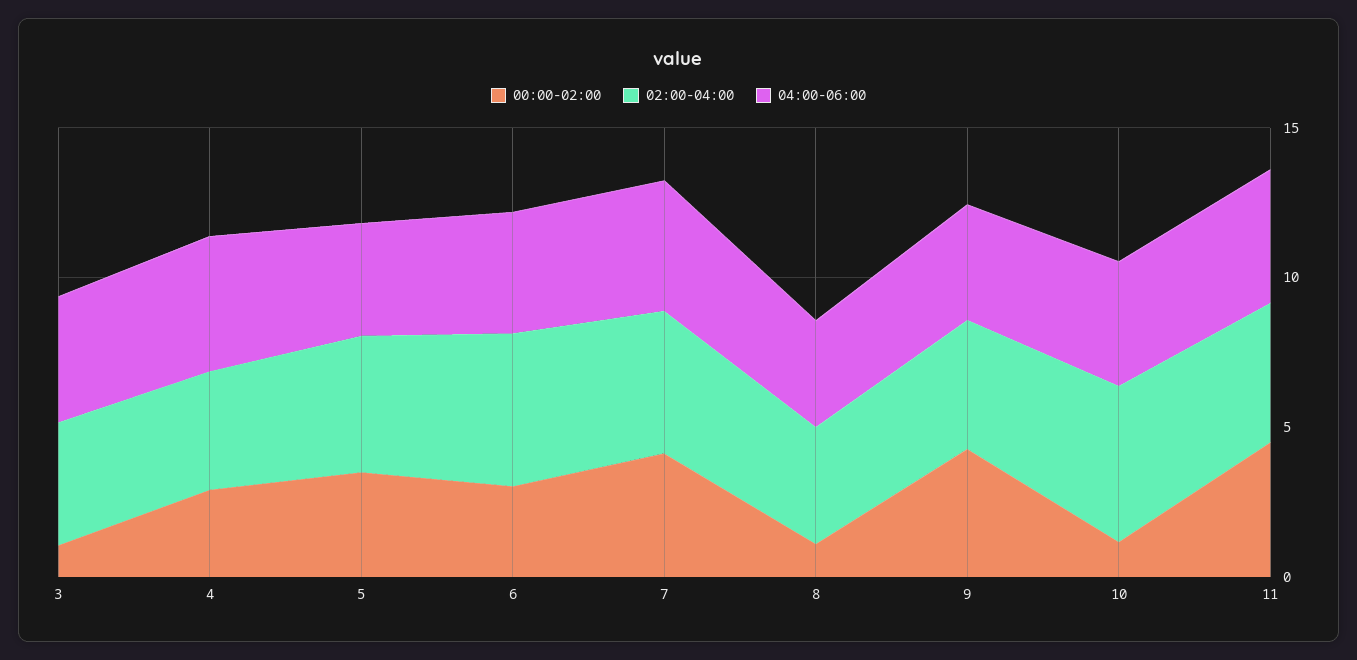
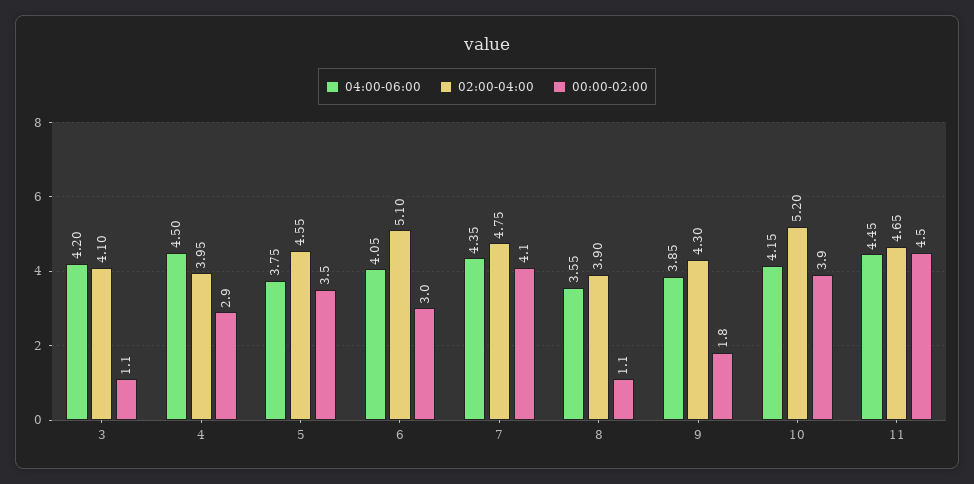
00:00-02:00, 9: 4 -> 1.8
00:00-02:00, 10: 1 -> 3.9

